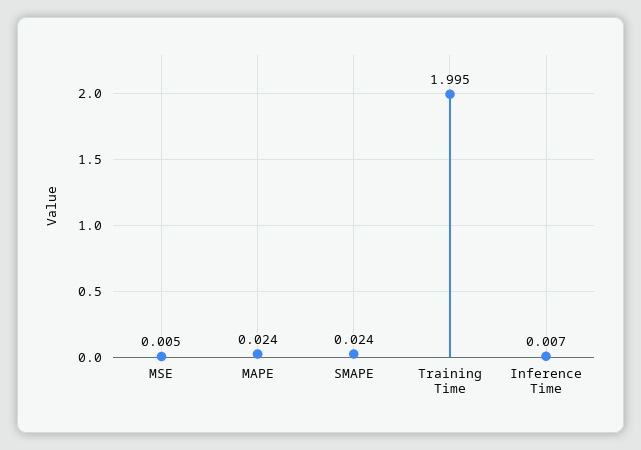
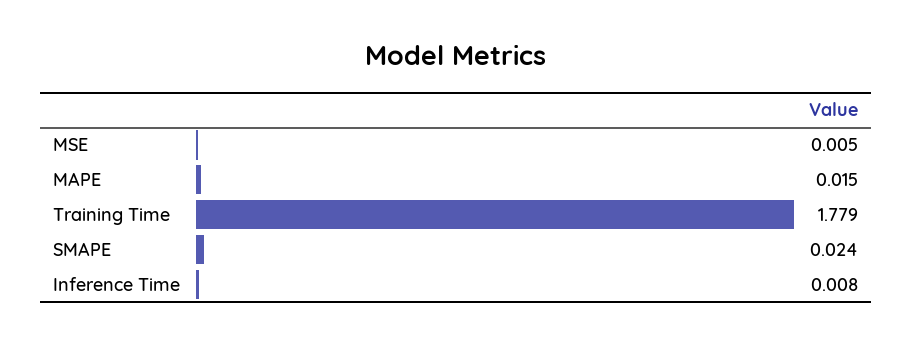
MAPE: 0.024 -> 0.015
Training Time: 1.995 -> 1.779
Inference Time: 0.007 -> 0.008

